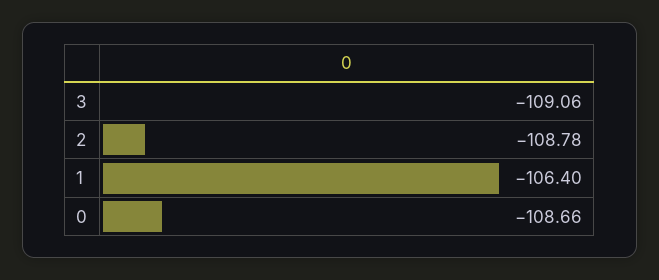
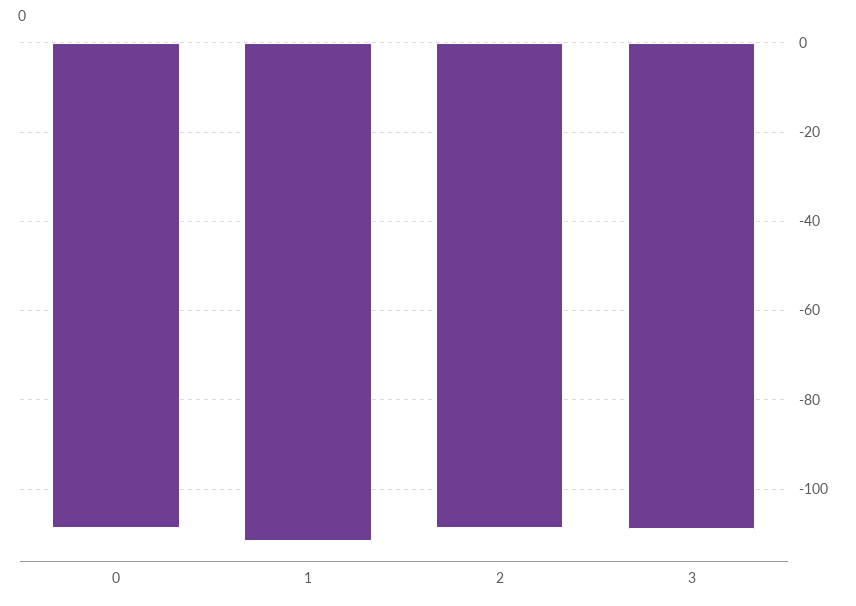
1: -106.4 -> -112

